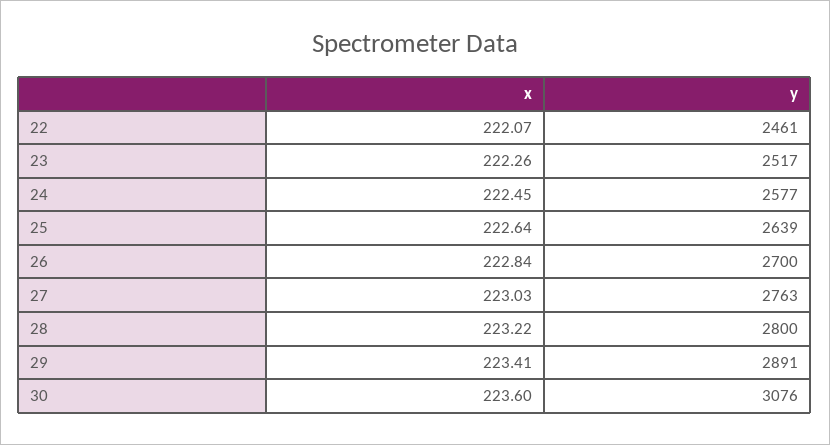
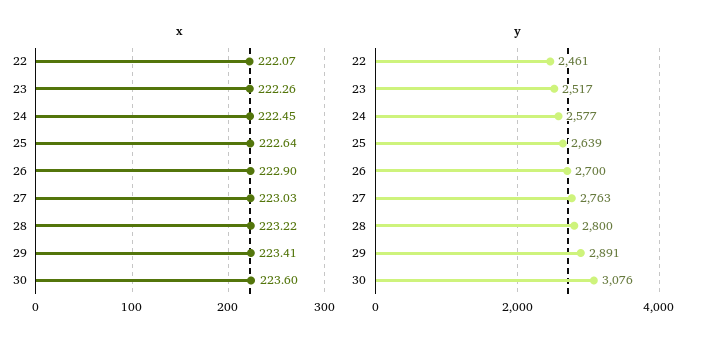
x, 26: 222.84 -> 222.9

